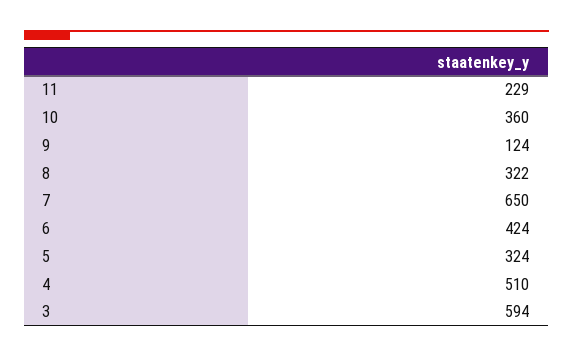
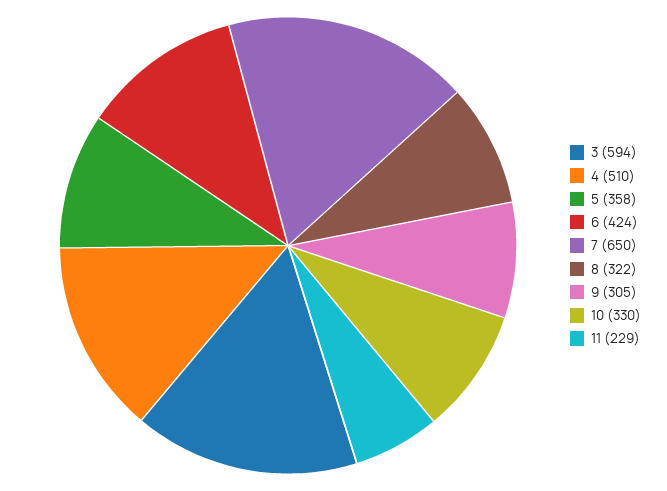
10: 360 -> 330
9: 124 -> 305
5: 324 -> 358

